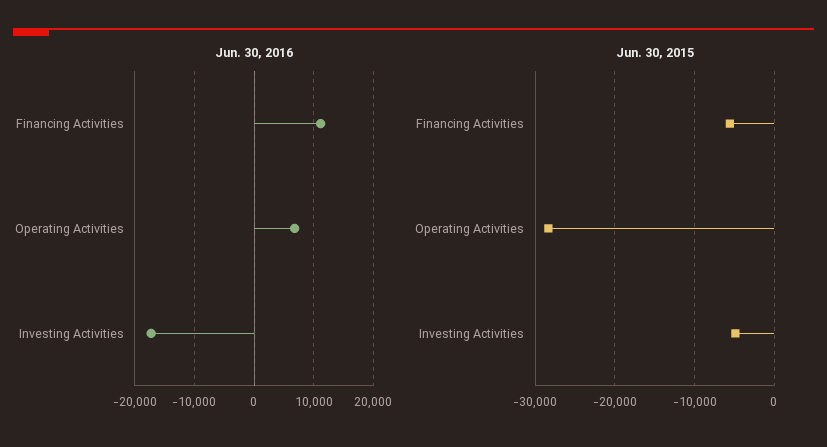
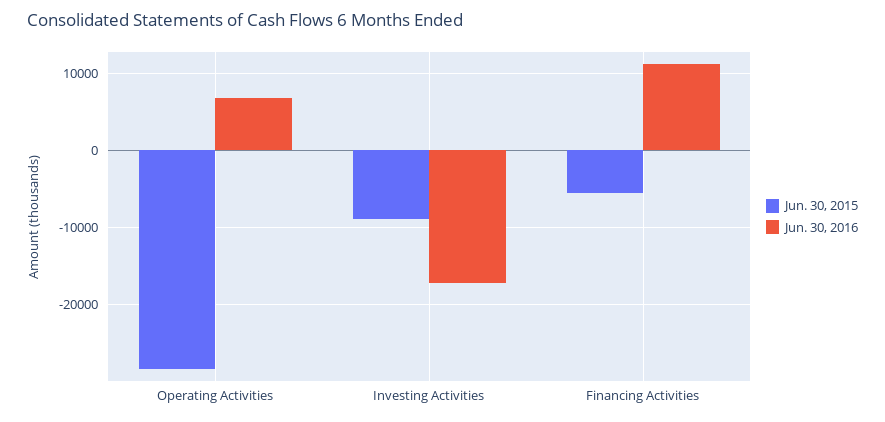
Jun. 30, 2015, Investing Activities: -5000 -> -9000

